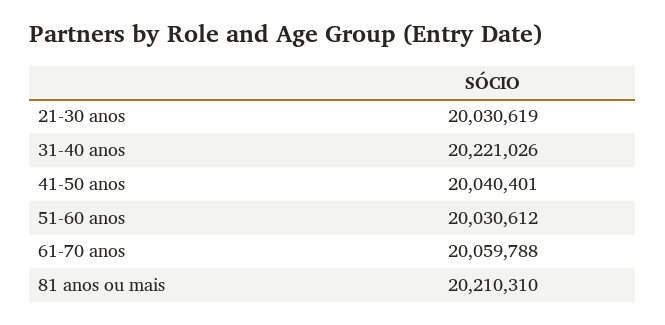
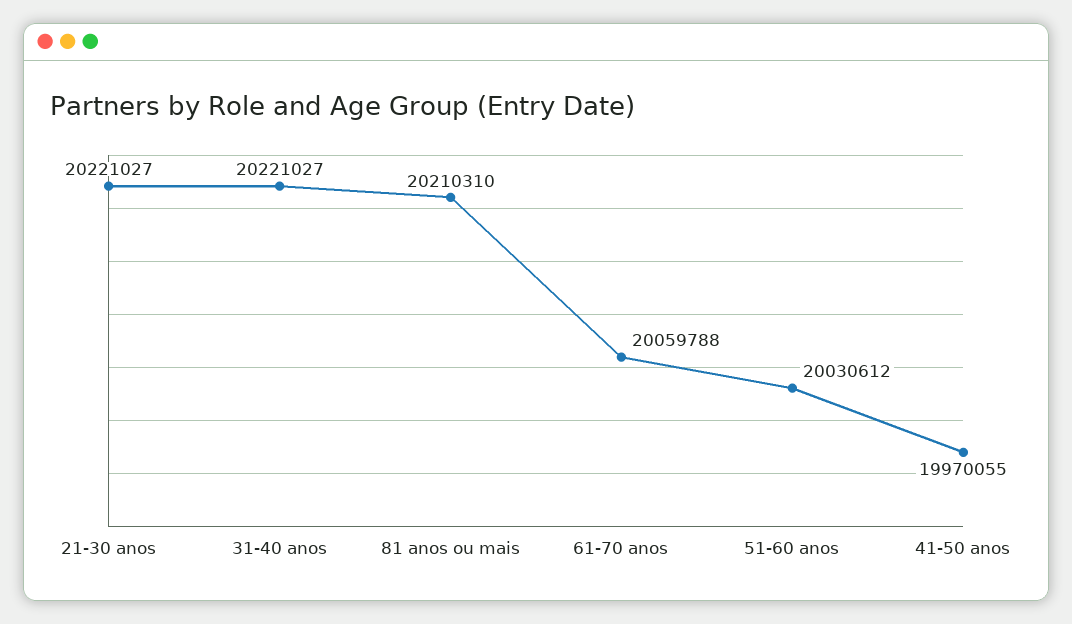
21-30 anos: 20030619 -> 20221027
31-40 anos: 20221026 -> 20221027
41-50 anos: 20040401 -> 19970055

